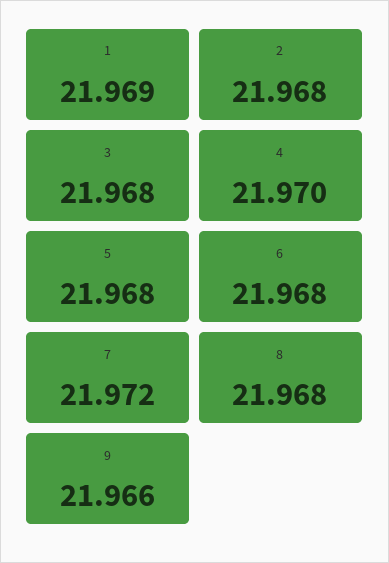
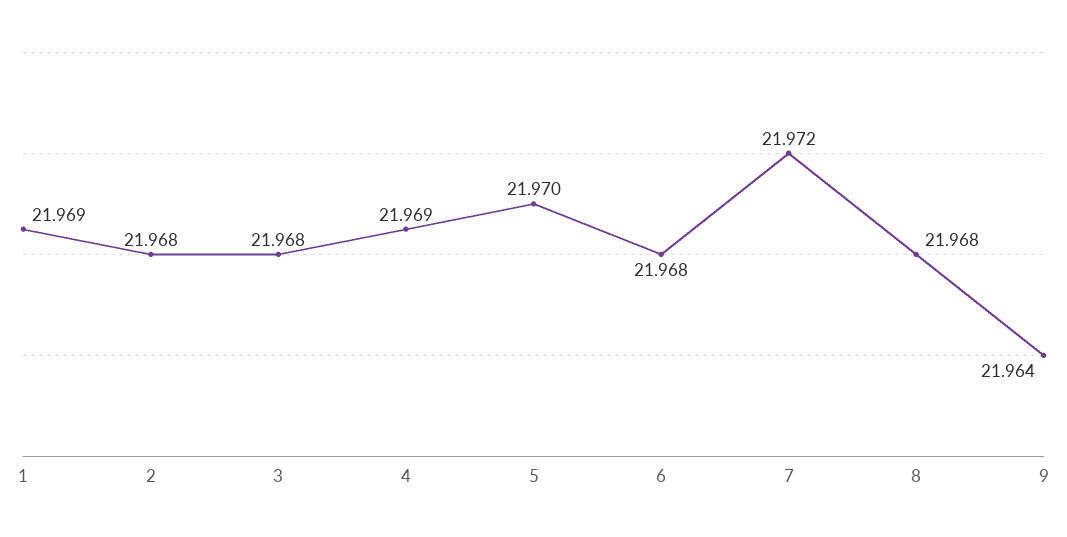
4: 21.97 -> 21.969
5: 21.968 -> 21.97
9: 21.966 -> 21.964

